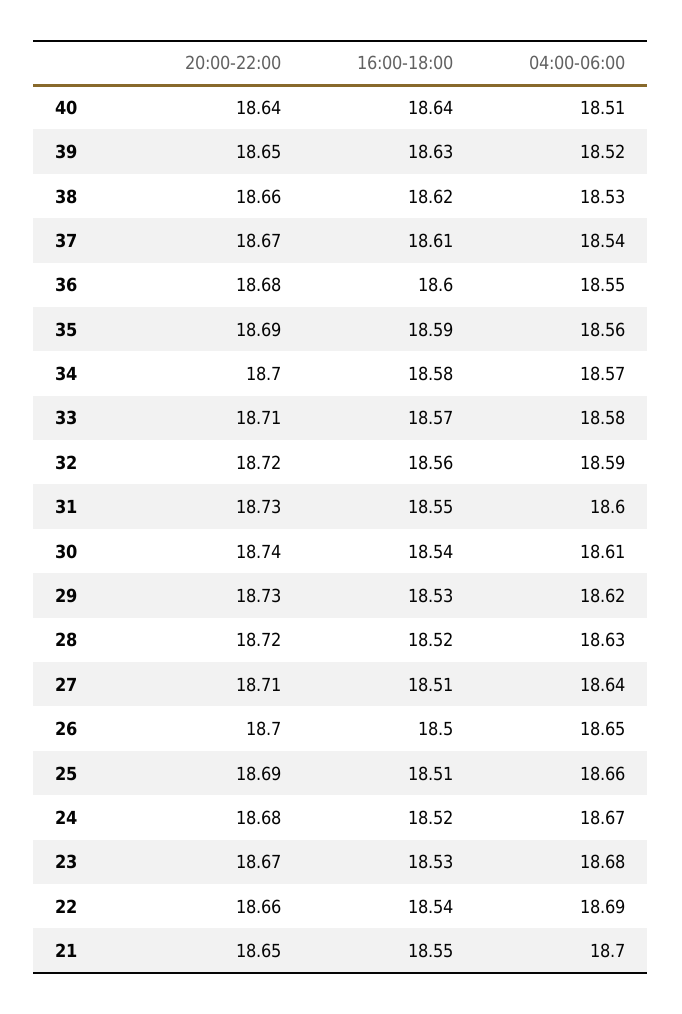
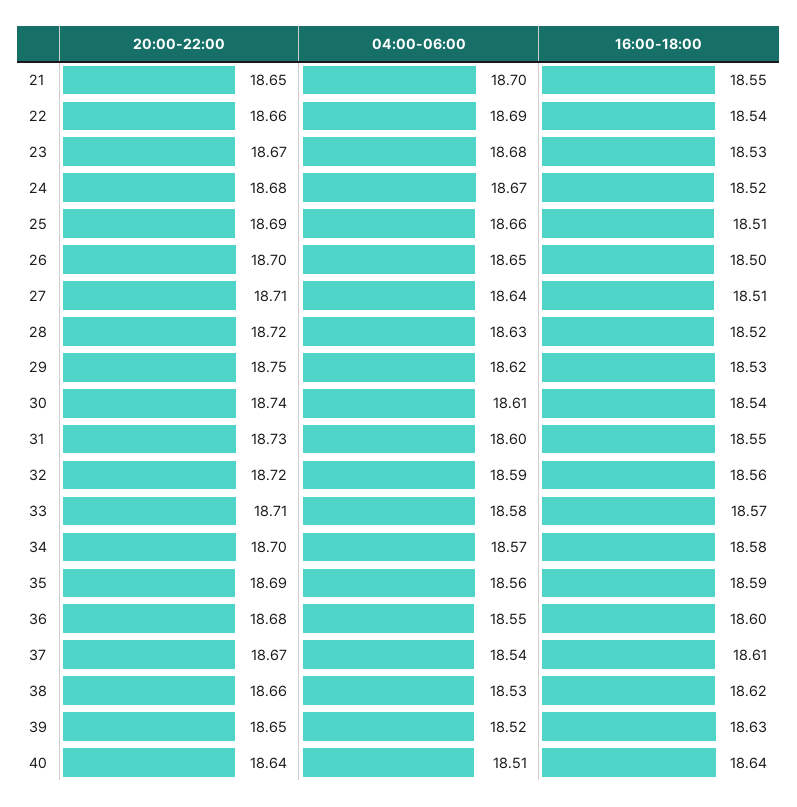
20:00-22:00, 29: 18.73 -> 18.75

